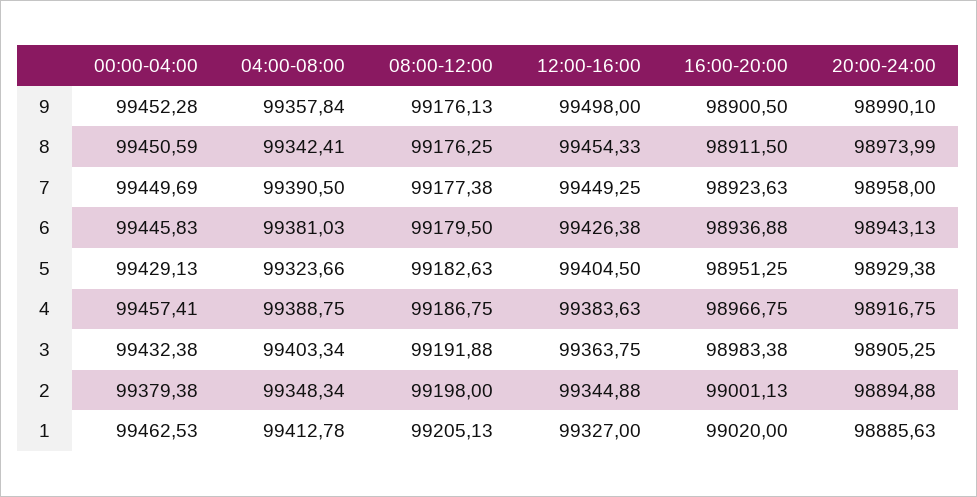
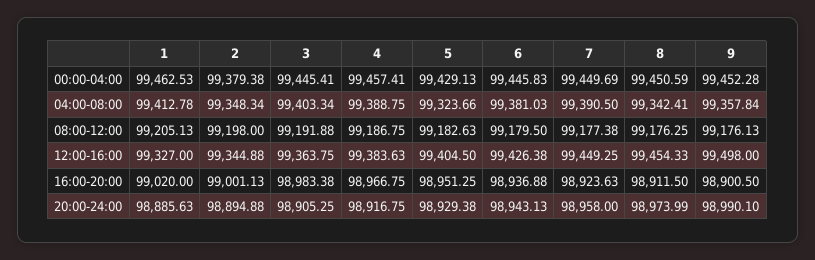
00:00-04:00, 3: 99432.38 -> 99445.41

